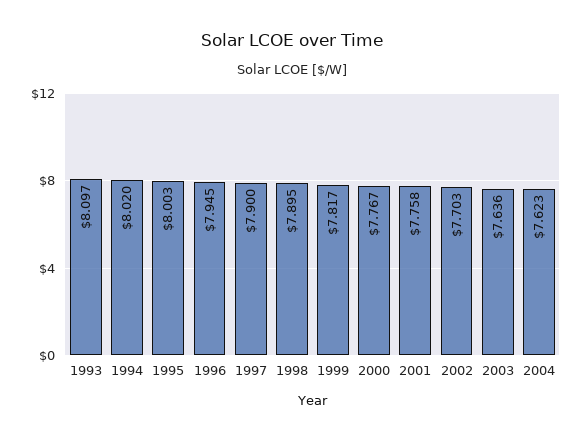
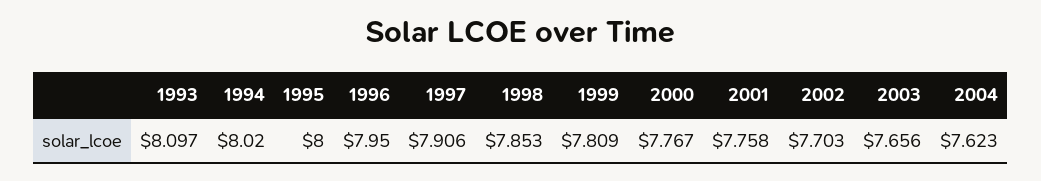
1995: 8.003 -> 8
1996: 7.945 -> 7.95
1997: 7.9 -> 7.906
1998: 7.895 -> 7.853
1999: 7.817 -> 7.809
2003: 7.636 -> 7.656

